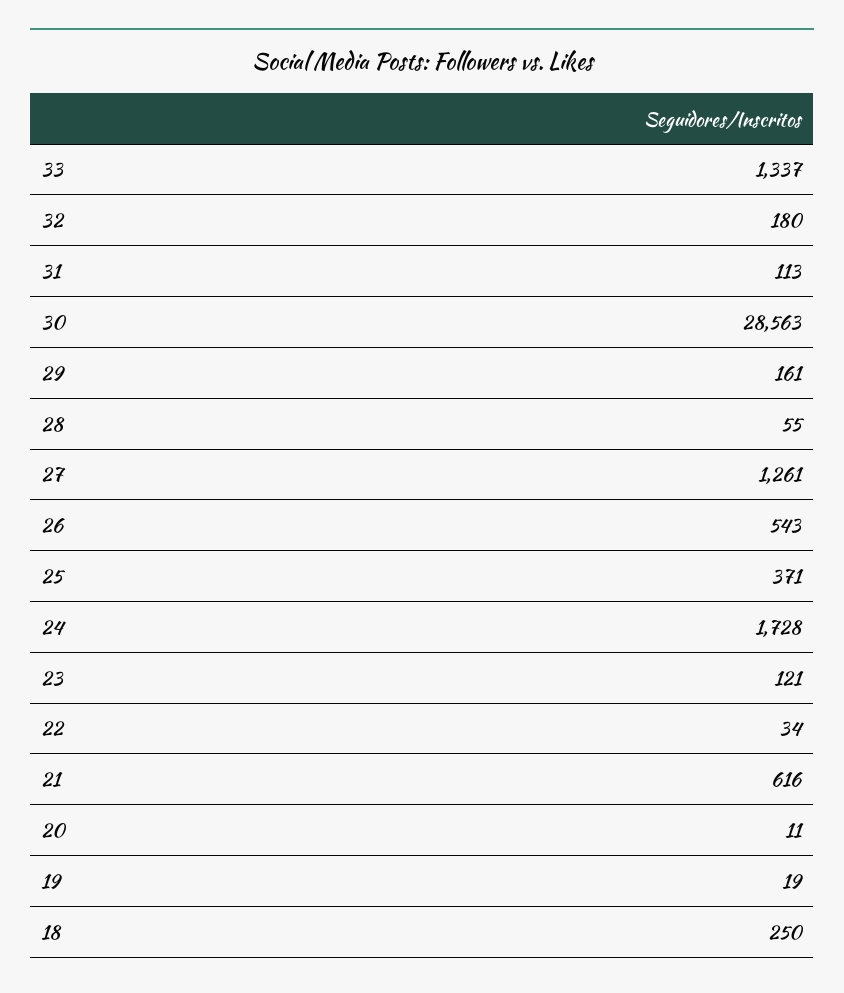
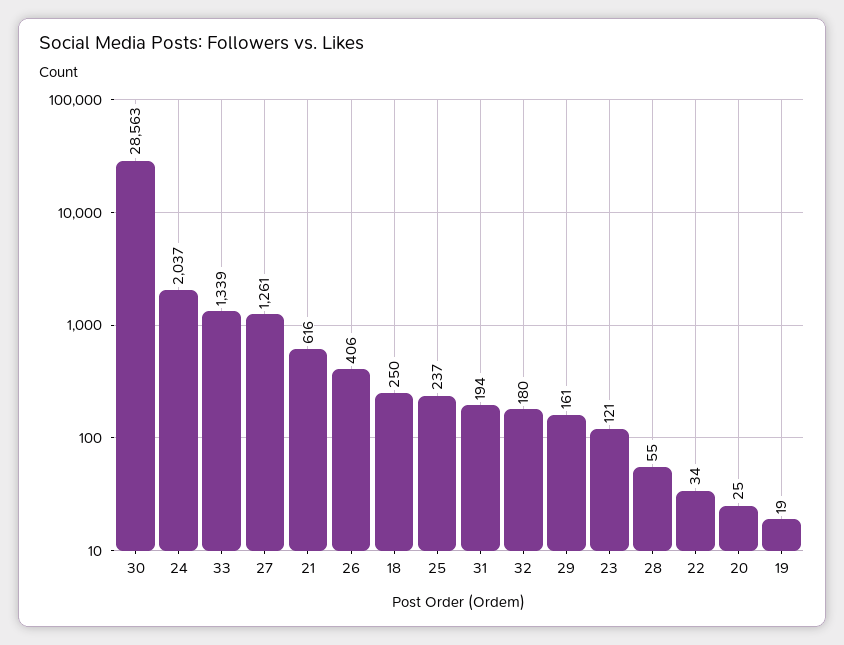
33: 1337 -> 1339
31: 113 -> 194
26: 543 -> 406
25: 371 -> 237
24: 1728 -> 2037
20: 11 -> 25

